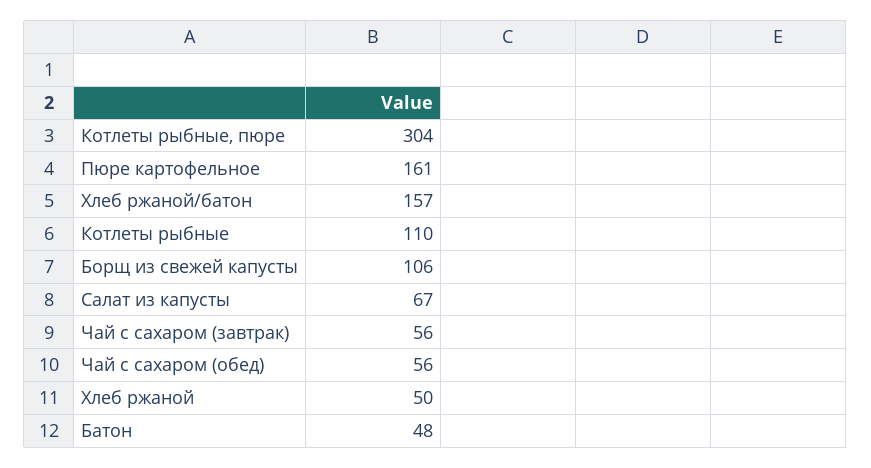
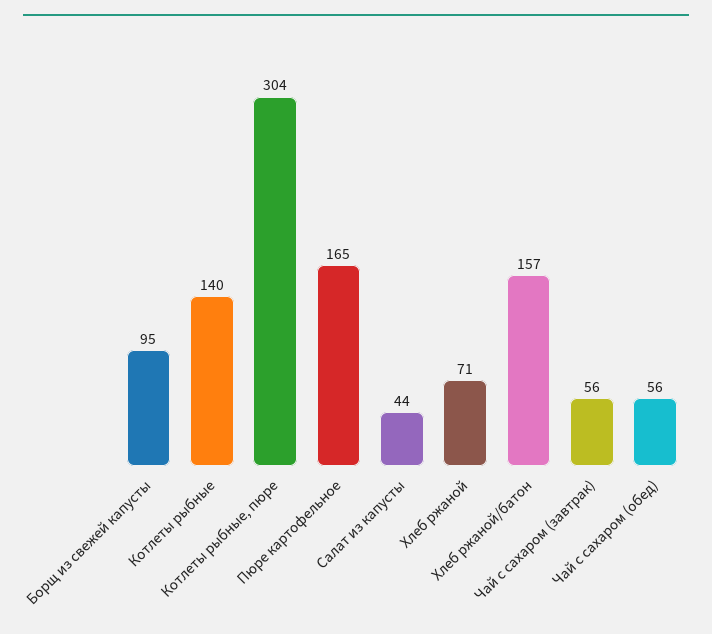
Пюре картофельное: 161 -> 165
Котлеты рыбные: 110 -> 140
Борщ из свежей капусты: 106 -> 95
Салат из капусты: 67 -> 44
Хлеб ржаной: 50 -> 71
Батон: 48 -> none

